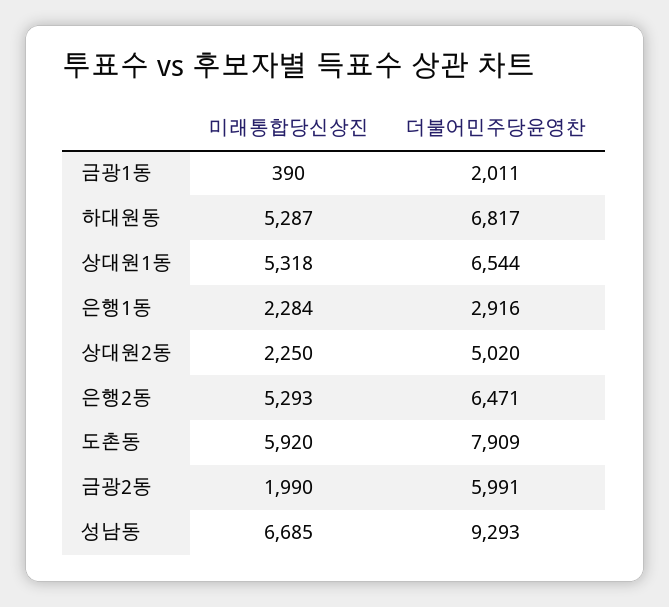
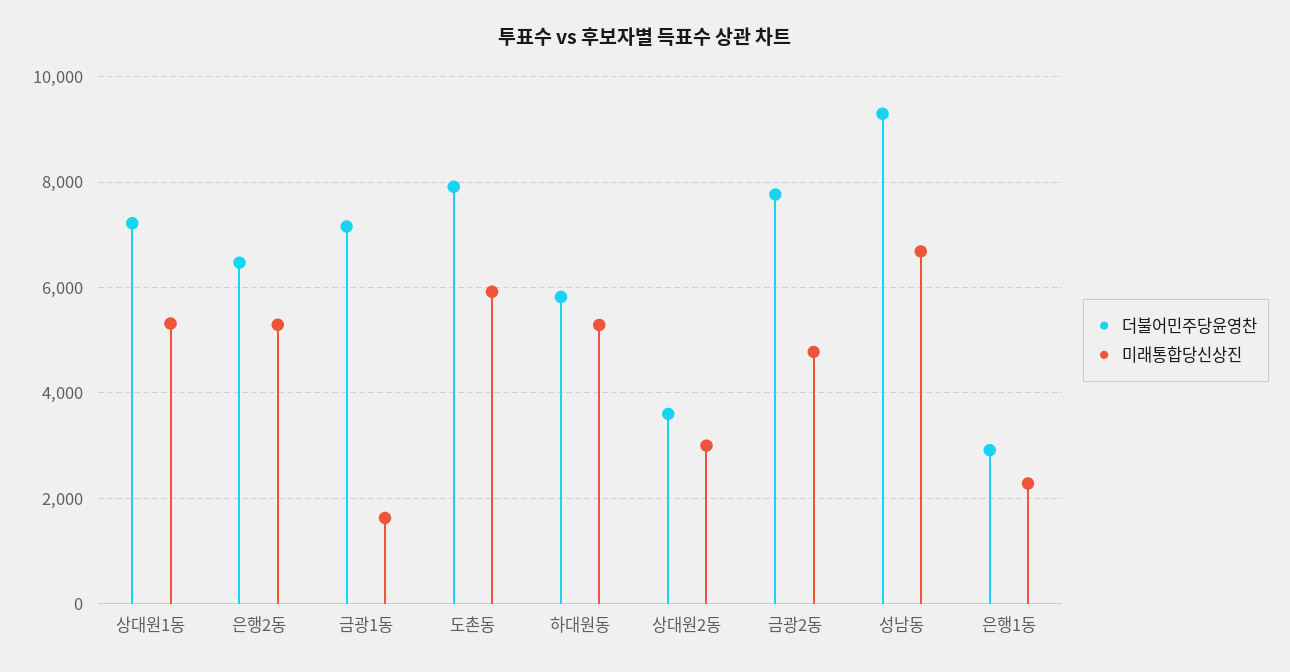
미래통합당신상진, 금광1동: 390 -> 1600
더불어민주당윤영찬, 금광1동: 2011 -> 7200
더불어민주당윤영찬, 하대원동: 6817 -> 5800
더불어민주당윤영찬, 상대원1동: 6544 -> 7200
미래통합당신상진, 상대원2동: 2250 -> 3000
더불어민주당윤영찬, 상대원2동: 5020 -> 3600
미래통합당신상진, 금광2동: 1990 -> 4800
더불어민주당윤영찬, 금광2동: 5991 -> 7800

